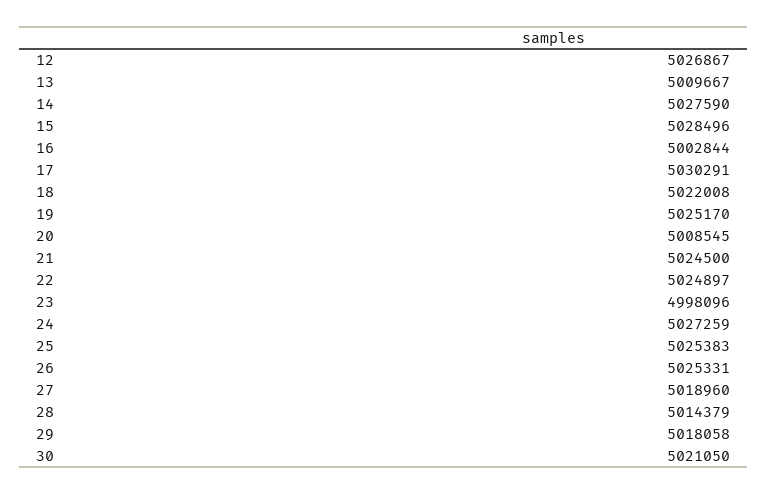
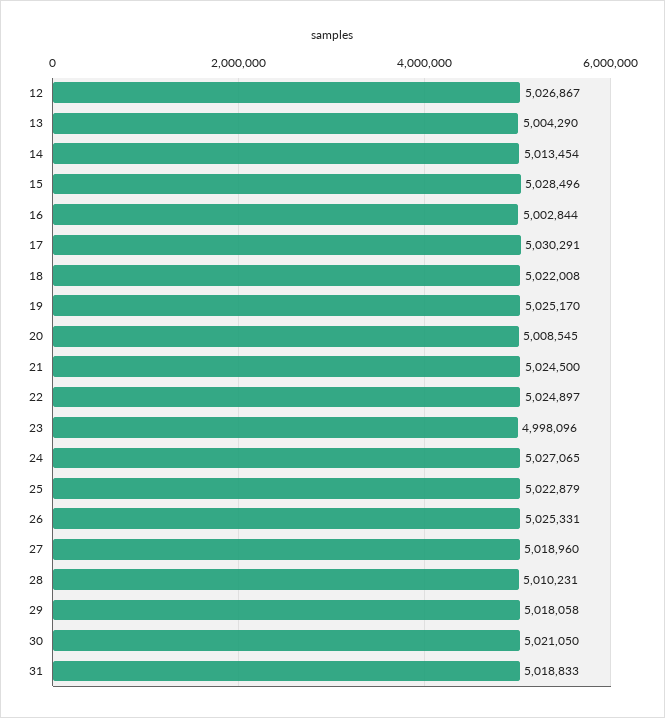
13: 5009667 -> 5004290
14: 5027590 -> 5013454
24: 5027259 -> 5027065
25: 5025383 -> 5022879
28: 5014379 -> 5010231
31: none -> 5018833

